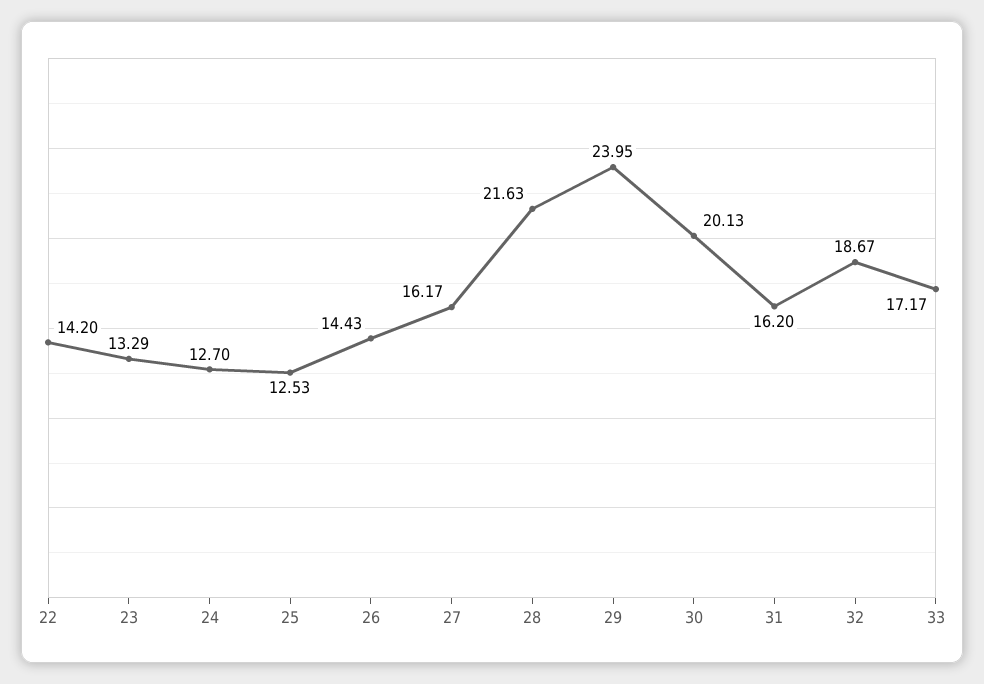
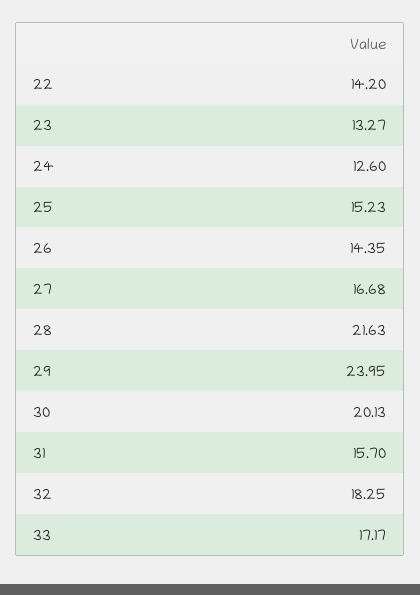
23: 13.29 -> 13.27
24: 12.7 -> 12.6
25: 12.53 -> 15.23
26: 14.43 -> 14.35
27: 16.17 -> 16.68
31: 16.2 -> 15.7
32: 18.67 -> 18.25

